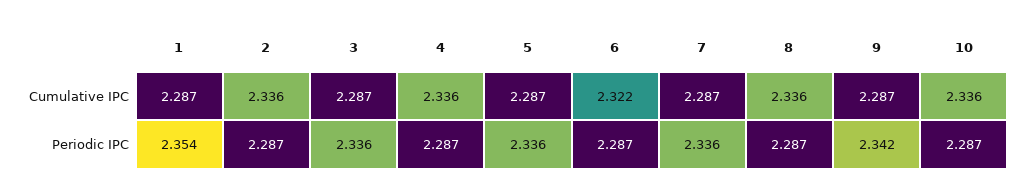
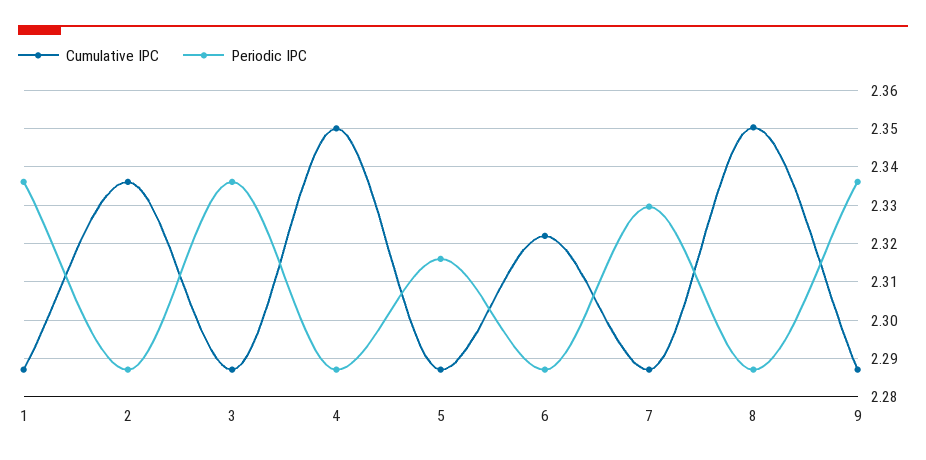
Cumulative IPC, 4: 2.336 -> 2.35
Cumulative IPC, 8: 2.336 -> 2.35
Cumulative IPC, 10: 2.336 -> none
Periodic IPC, 1: 2.354 -> 2.336
Periodic IPC, 5: 2.336 -> 2.316
Periodic IPC, 7: 2.336 -> 2.33
Periodic IPC, 9: 2.342 -> 2.336
Periodic IPC, 10: 2.287 -> none

